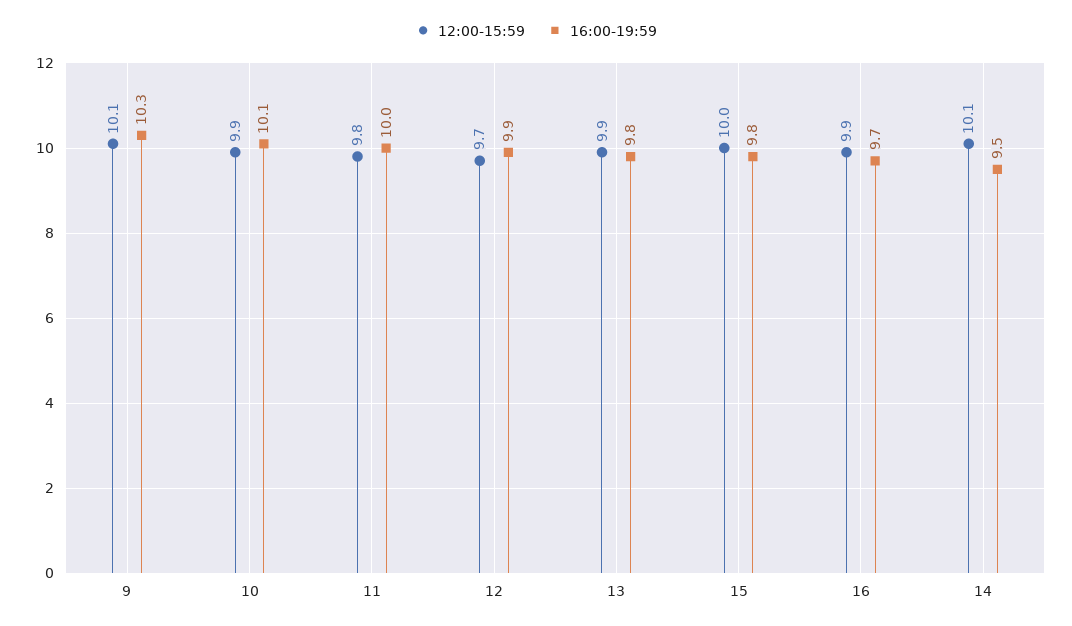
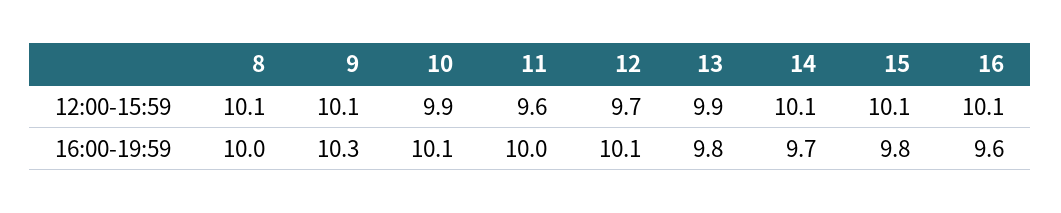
12:00-15:59, 11: 9.8 -> 9.6
16:00-19:59, 12: 9.9 -> 10.1
12:00-15:59, 15: 10 -> 10.1
12:00-15:59, 16: 9.9 -> 10.1
16:00-19:59, 16: 9.7 -> 9.6
16:00-19:59, 14: 9.5 -> 9.7
12:00-15:59, 8: none -> 10.1
16:00-19:59, 8: none -> 10

